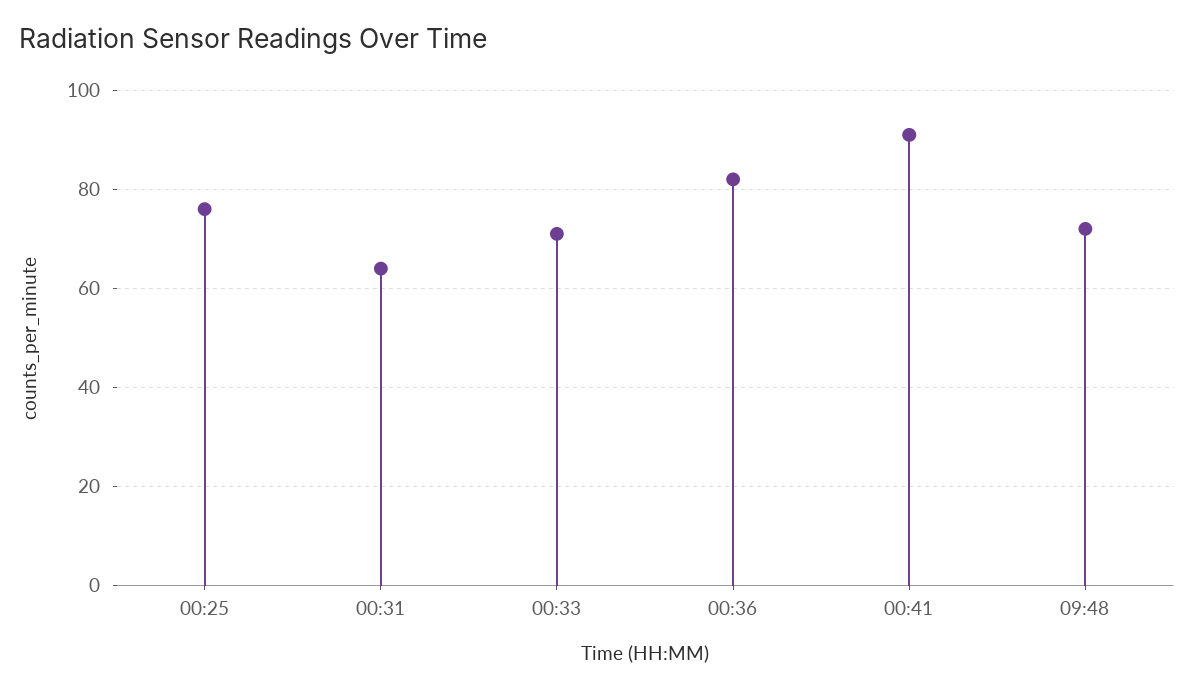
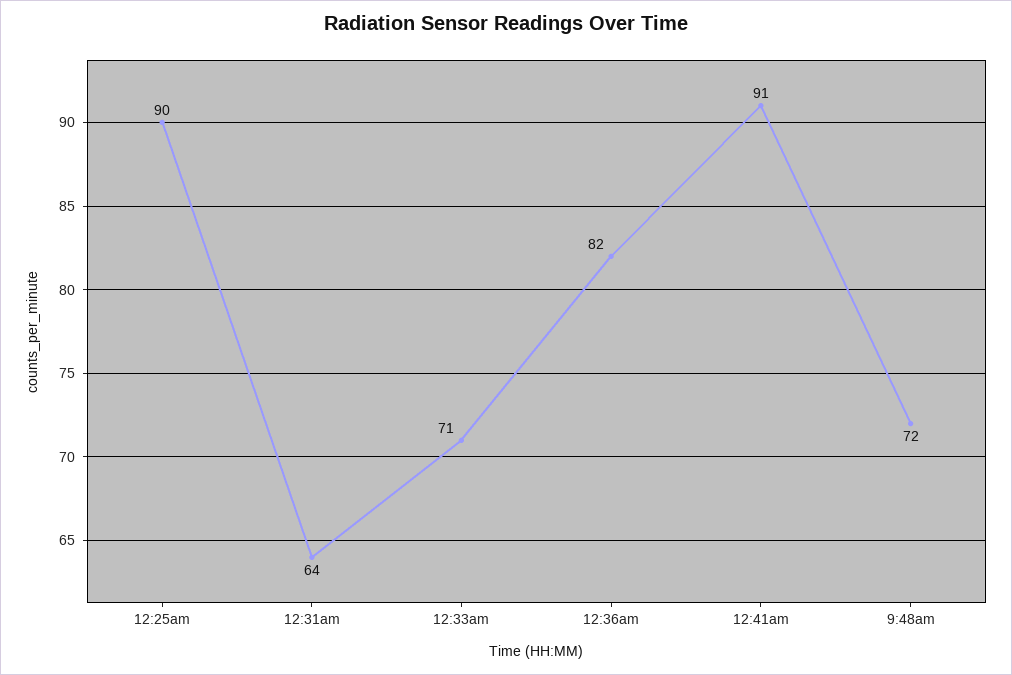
00:25: 75 -> 90

